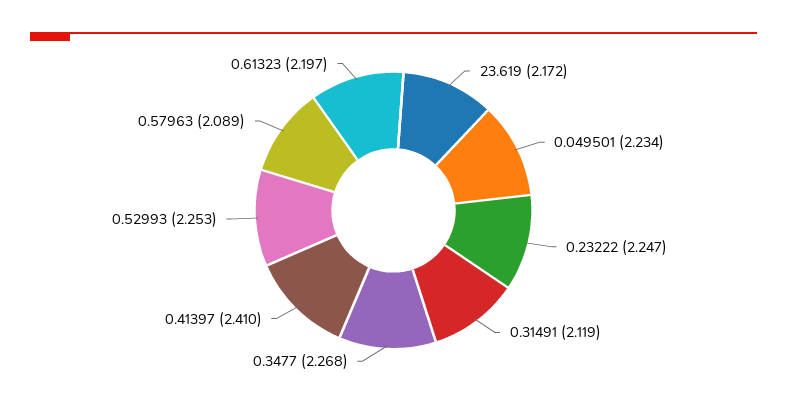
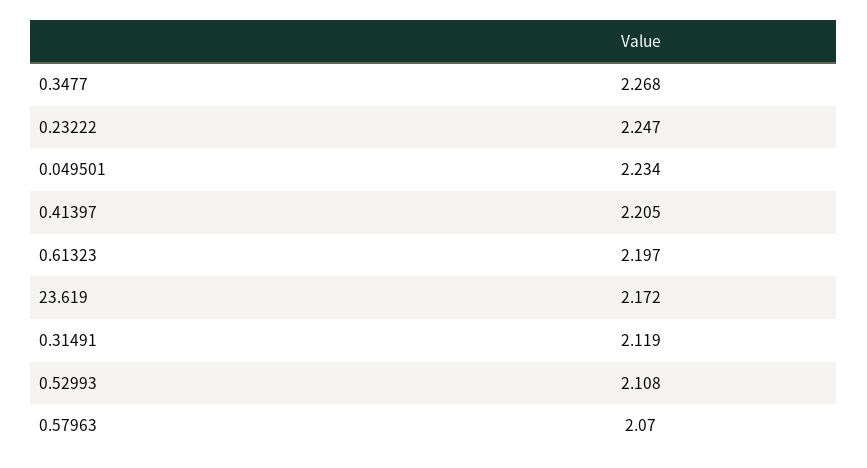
0.41397: 2.41 -> 2.205
0.52993: 2.253 -> 2.108
0.57963: 2.089 -> 2.07

